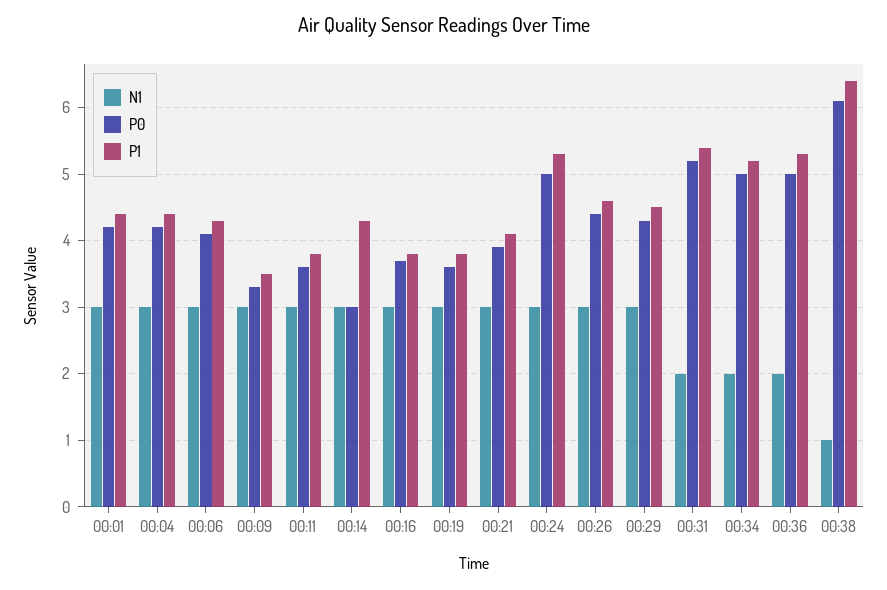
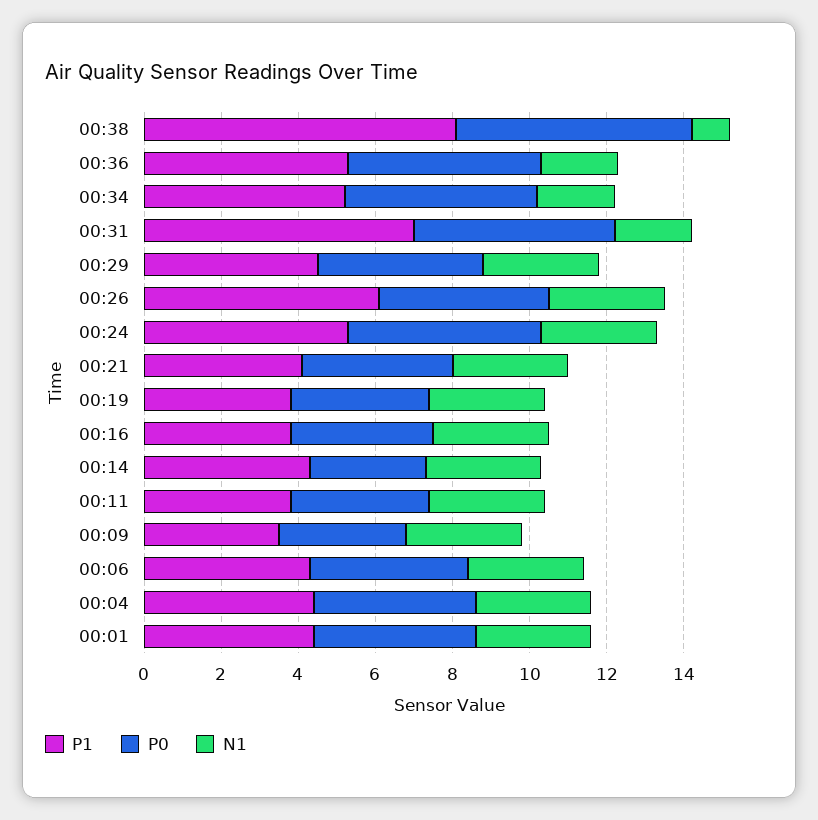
P1, 00:26: 4.6 -> 6
P1, 00:31: 5.4 -> 7
P1, 00:38: 6.4 -> 8

